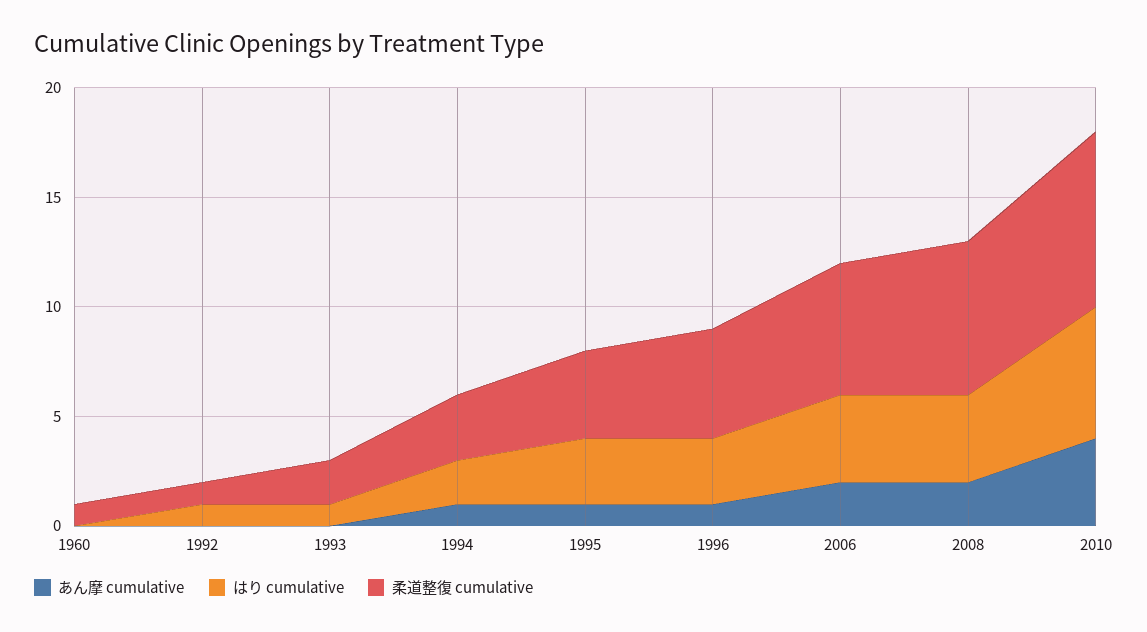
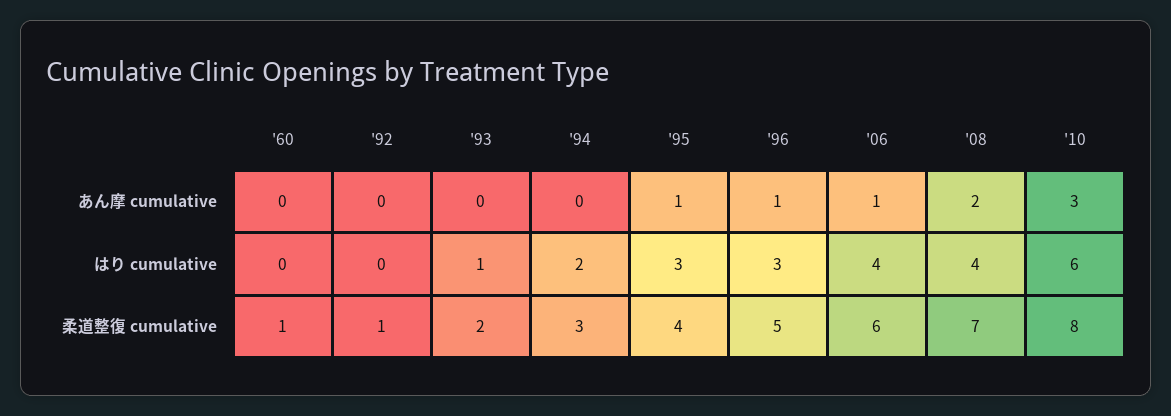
はり cumulative, 1992: 1 -> 0
あん摩 cumulative, 1994: 1 -> 0
あん摩 cumulative, 2006: 2 -> 1
あん摩 cumulative, 2010: 4 -> 3

